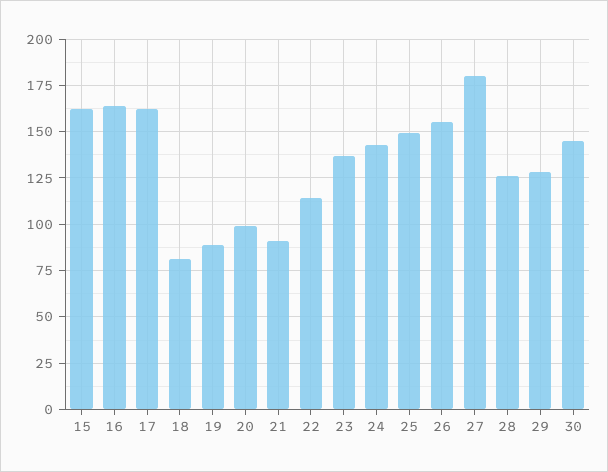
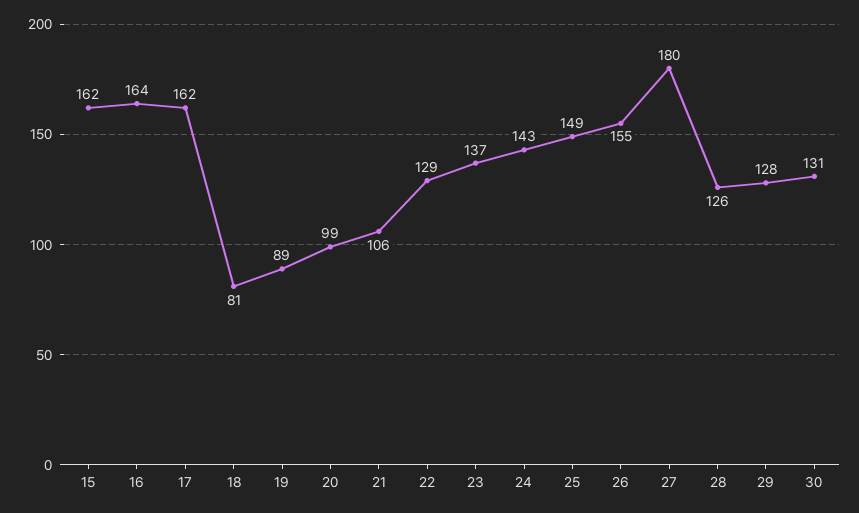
21: 90 -> 106
22: 115 -> 129
30: 145 -> 131

